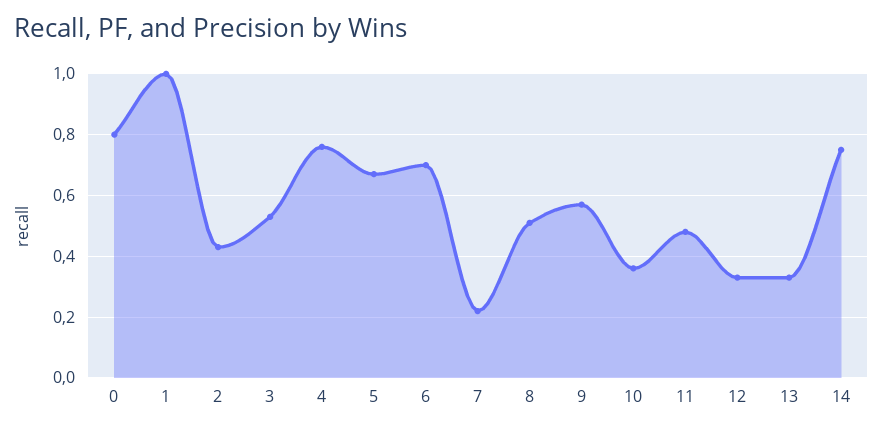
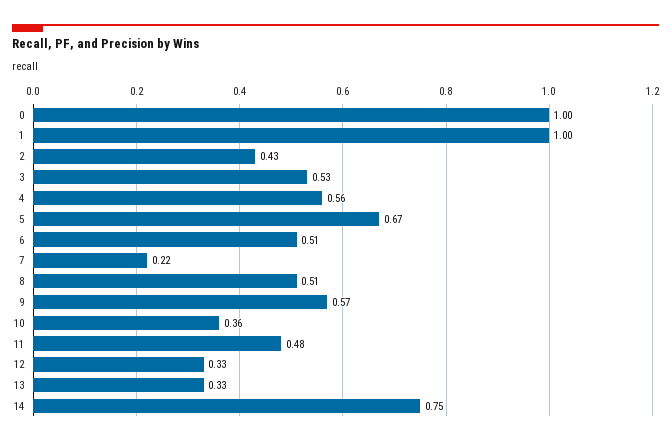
0: 0.8 -> 1
4: 0.75 -> 0.56
6: 0.7 -> 0.51

